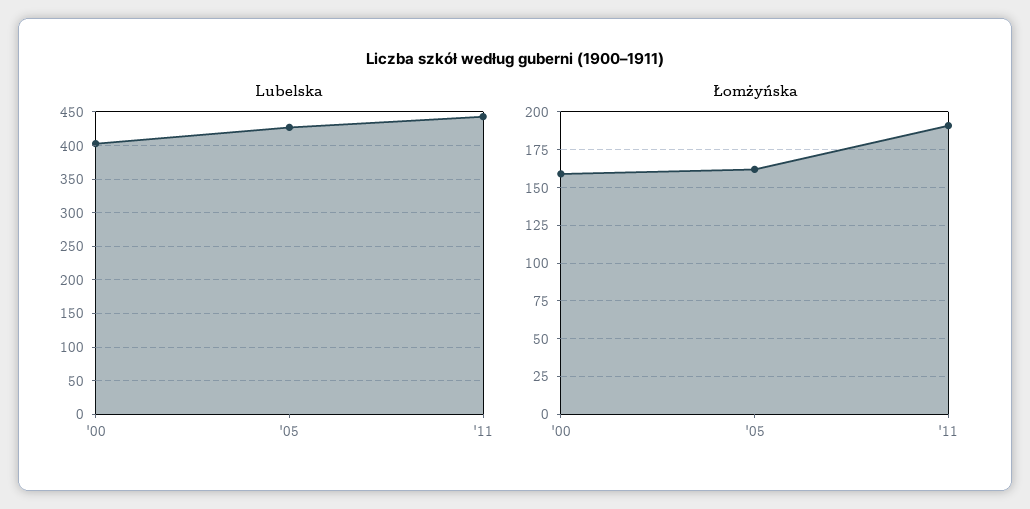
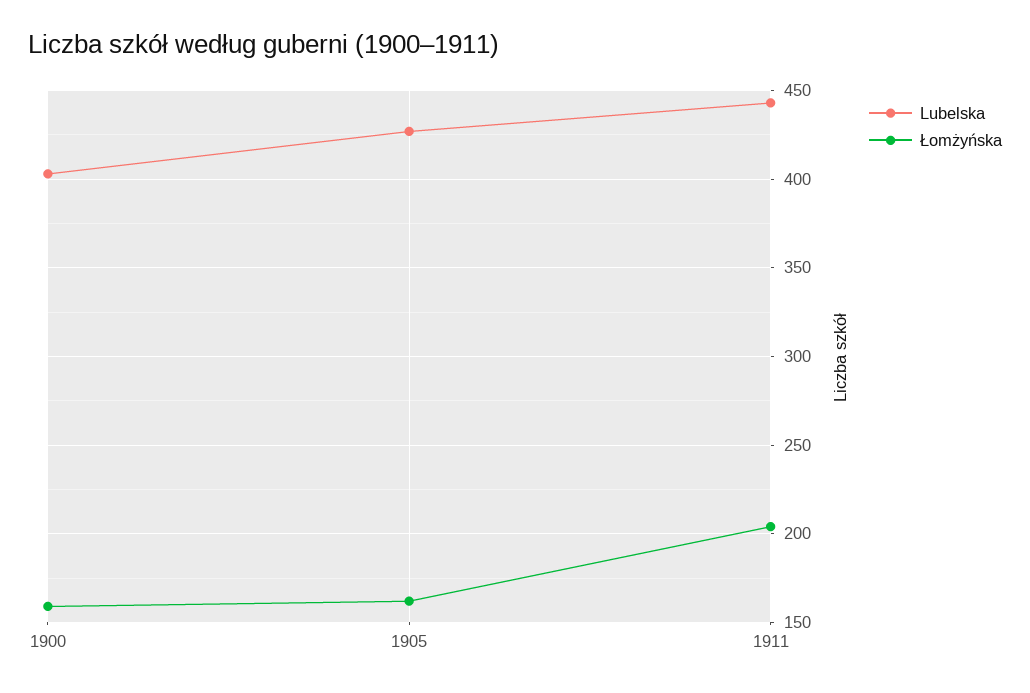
Łomżyńska, '11: 190 -> 205

